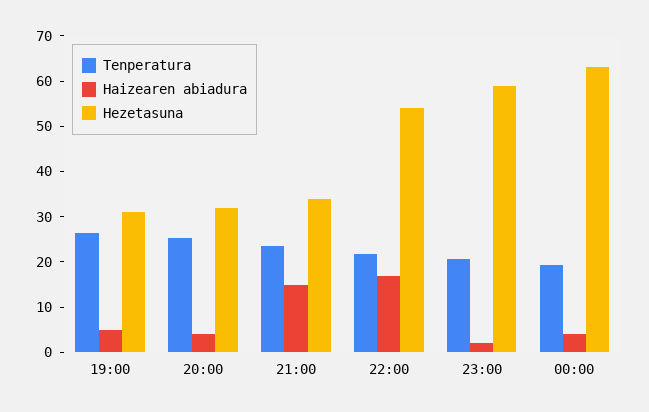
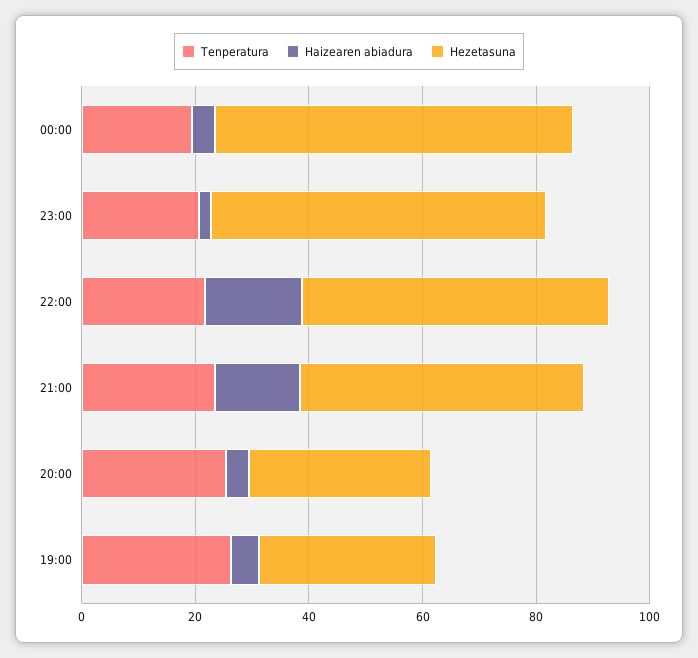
Hezetasuna, 21:00: 34 -> 50

